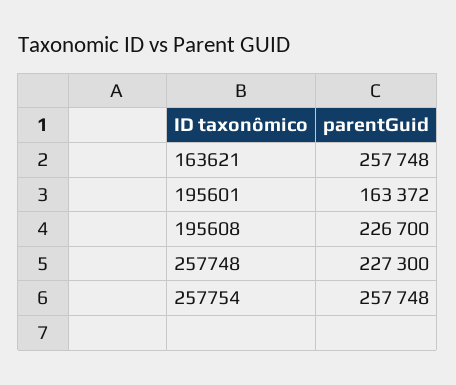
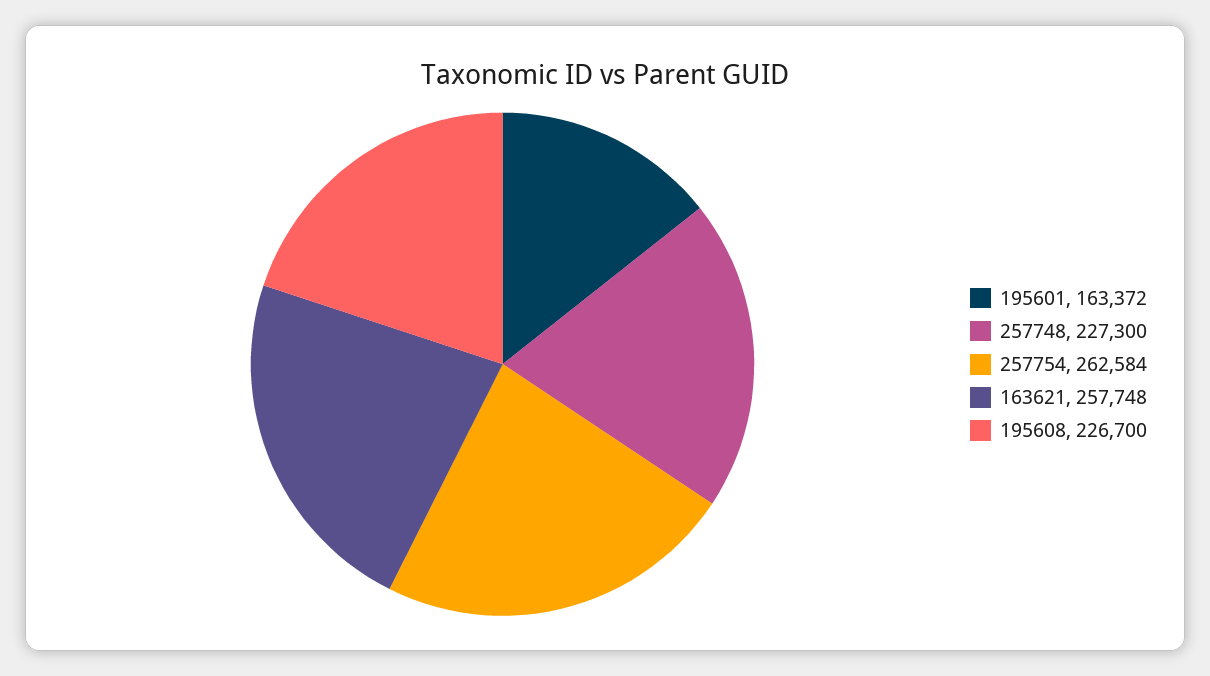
257754: 257748 -> 262584

